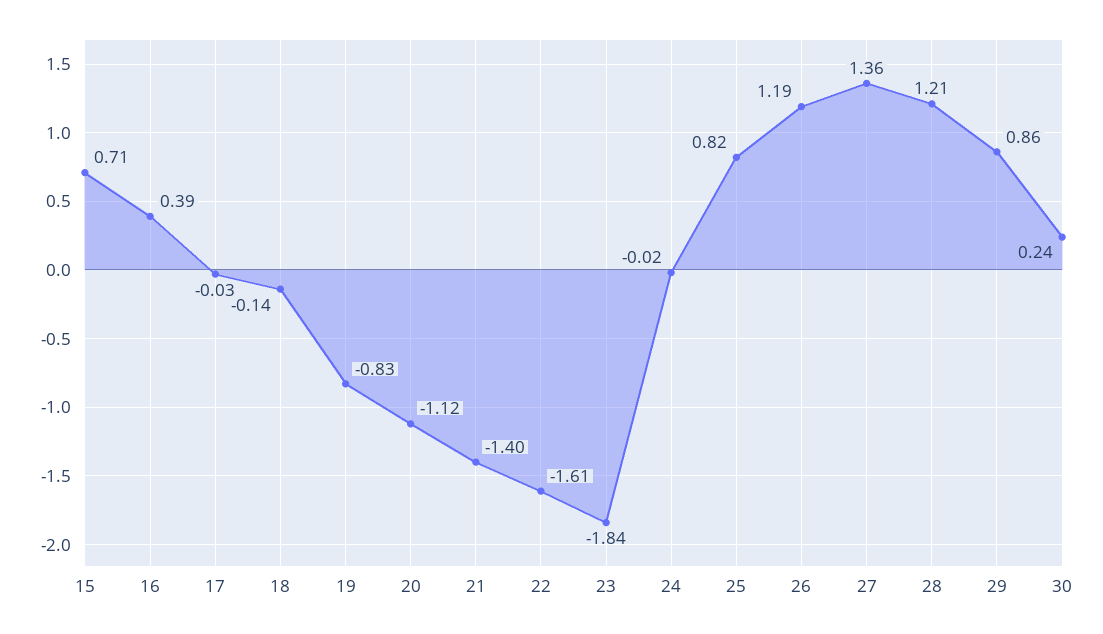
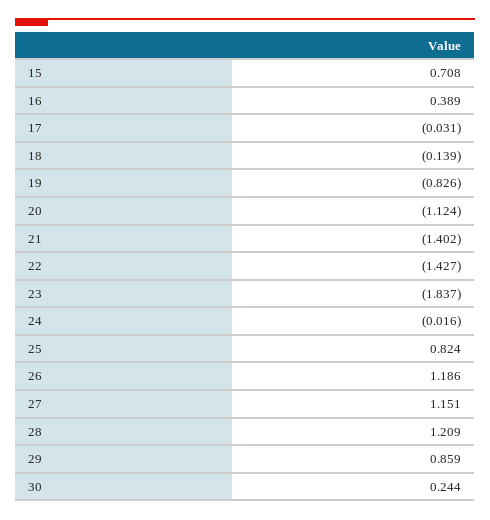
22: -1.61 -> -1.427
27: 1.36 -> 1.151

